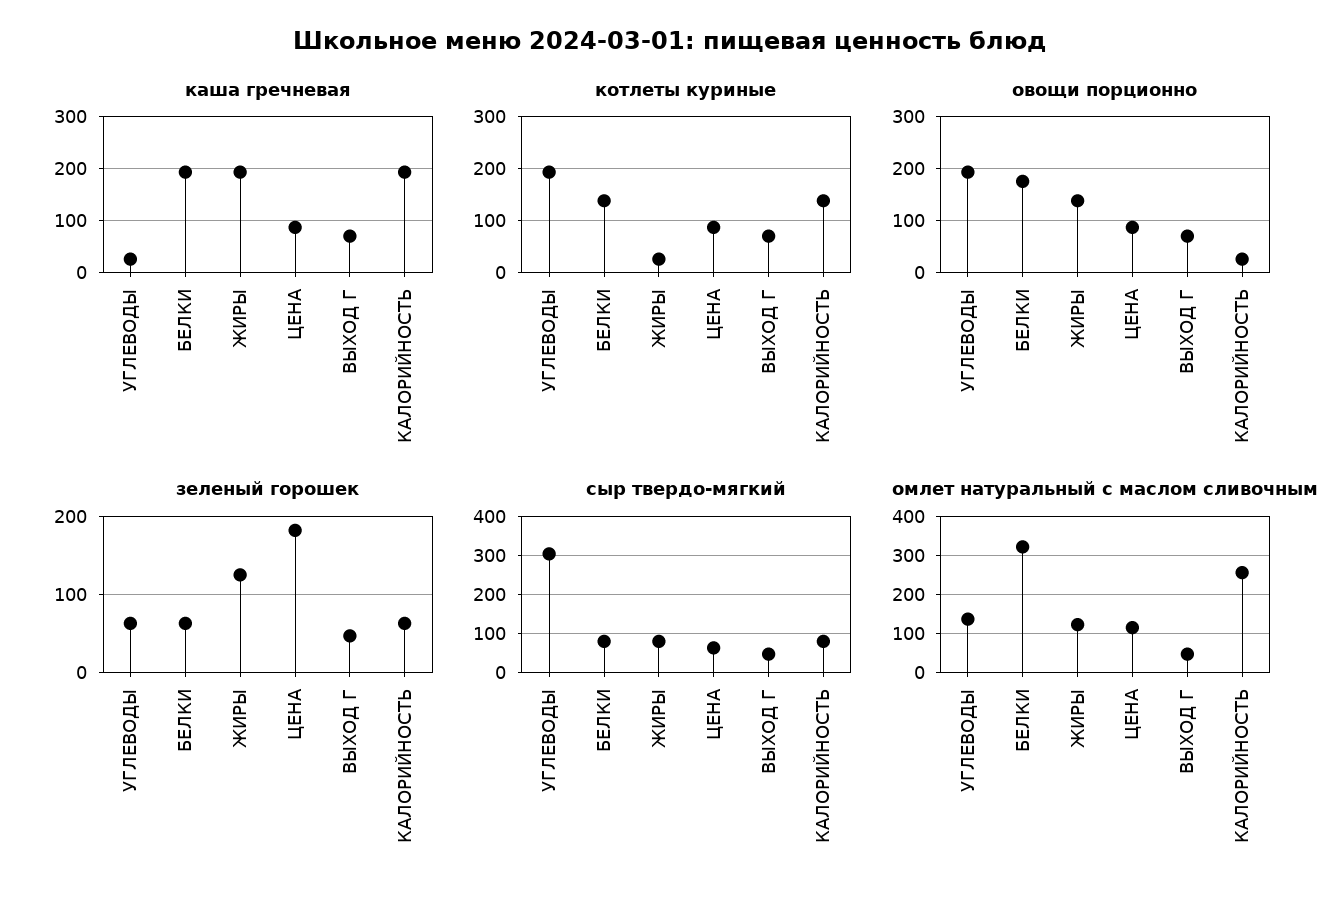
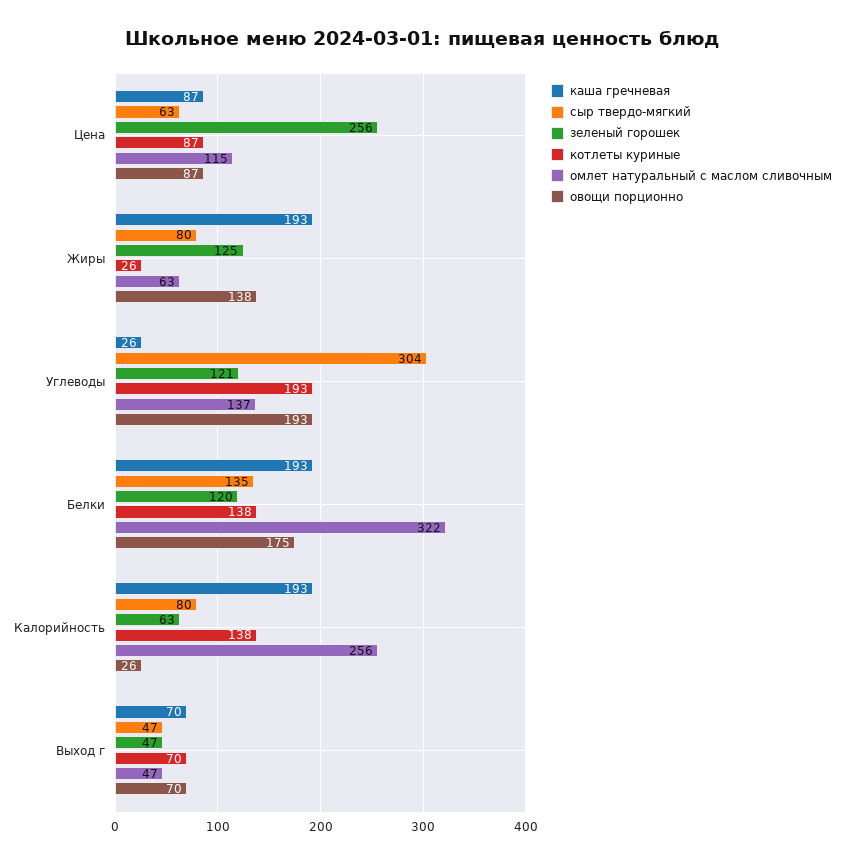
зеленый горошек, УГЛЕВОДЫ: 60 -> 121
зеленый горошек, БЕЛКИ: 60 -> 120
зеленый горошек, ЦЕНА: 180 -> 256
сыр твердо-мягкий, БЕЛКИ: 80 -> 135
омлет натуральный с маслом сливочным, ЖИРЫ: 120 -> 63

